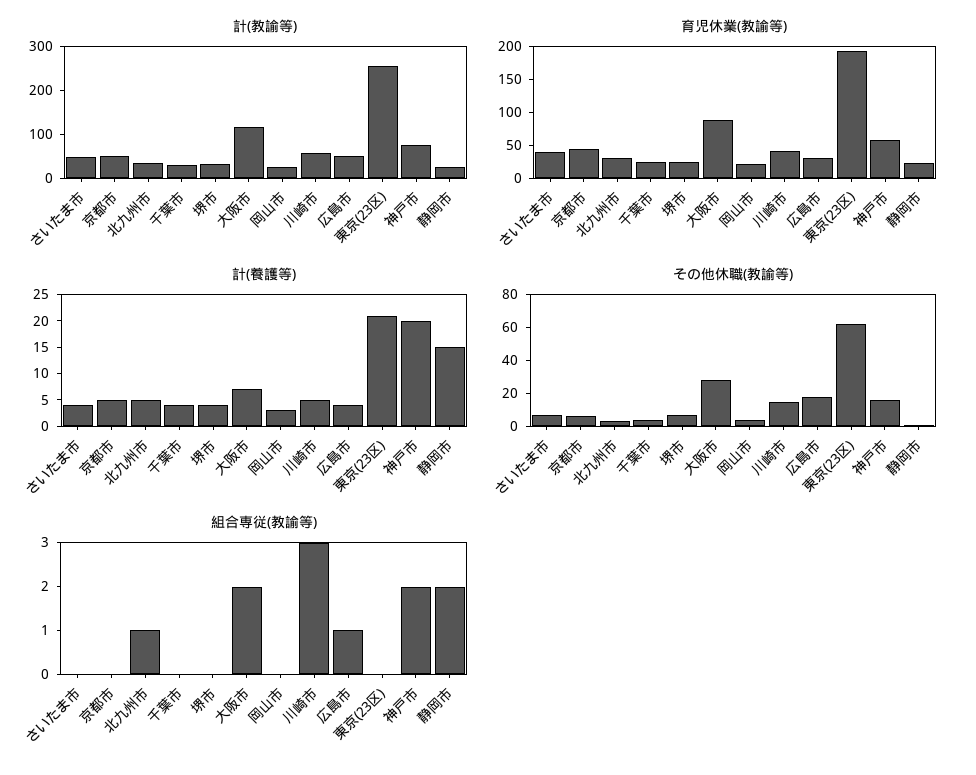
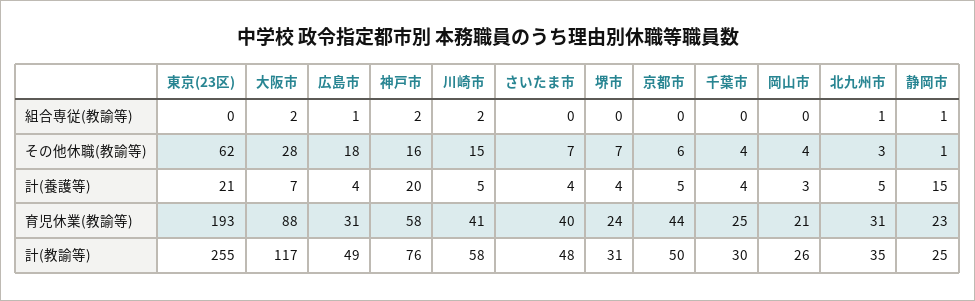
組合専従(教諭等), 川崎市: 3 -> 2
組合専従(教諭等), 静岡市: 2 -> 1

